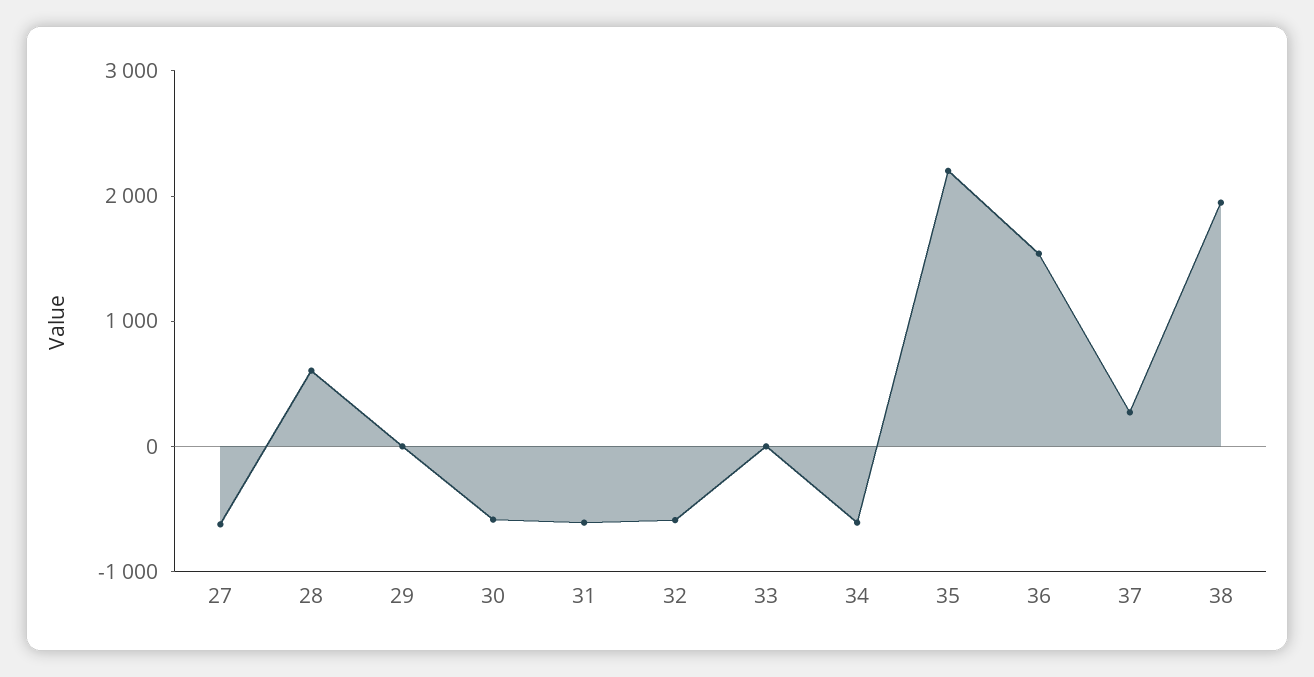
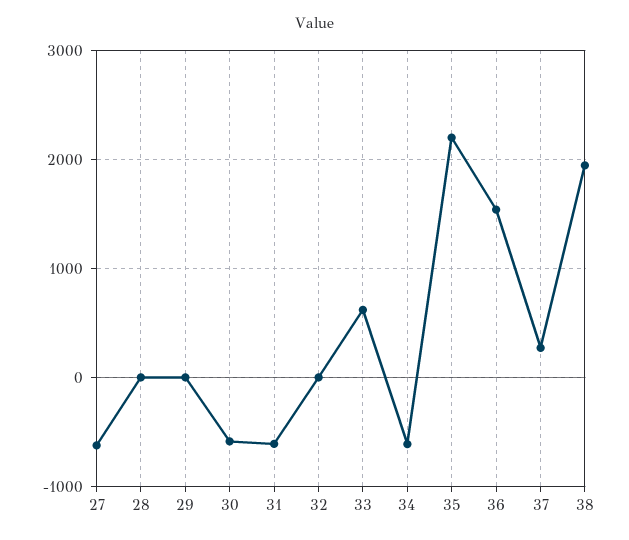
28: 600 -> 0
32: -600 -> 0
33: 0 -> 600

